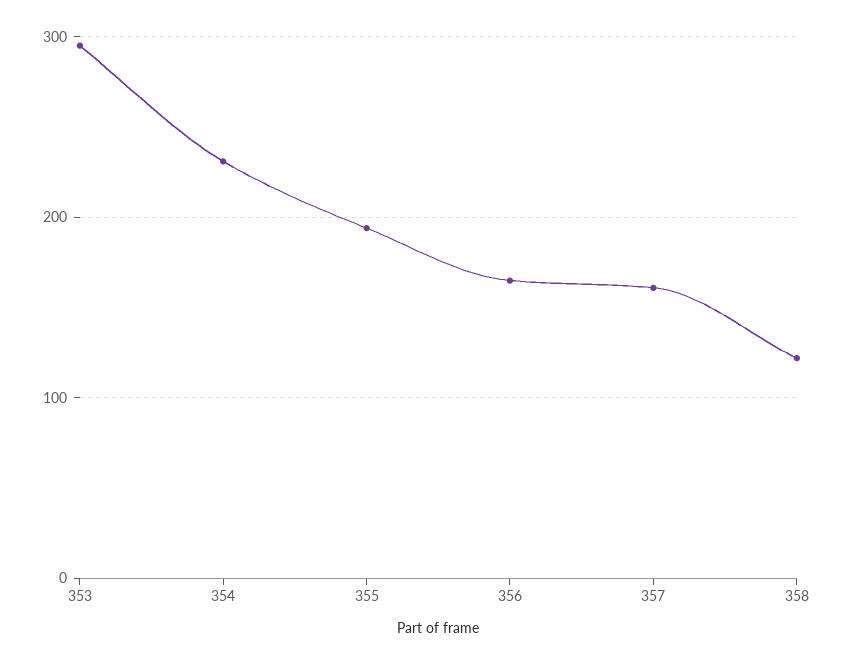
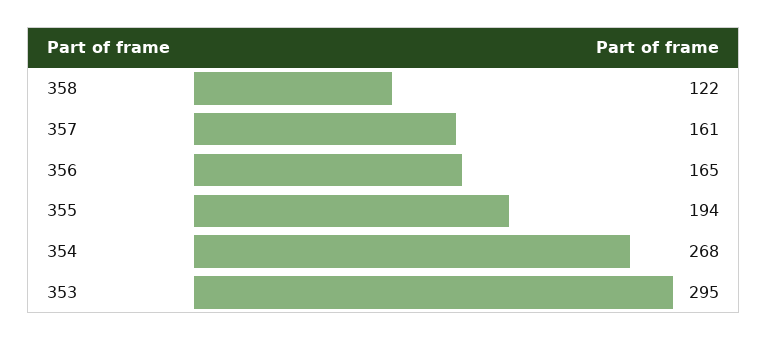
354: 230 -> 268

